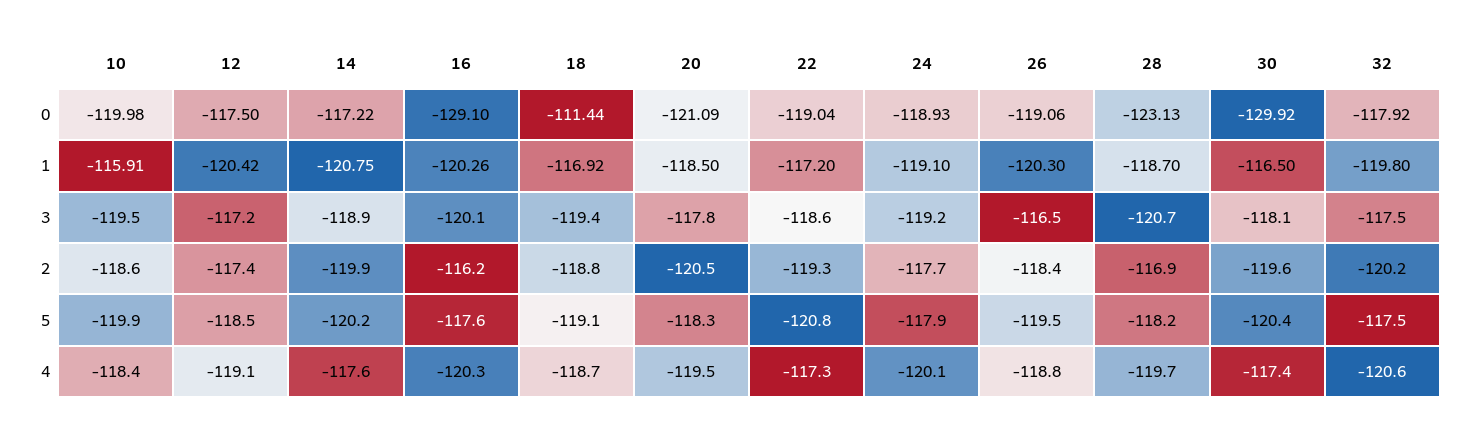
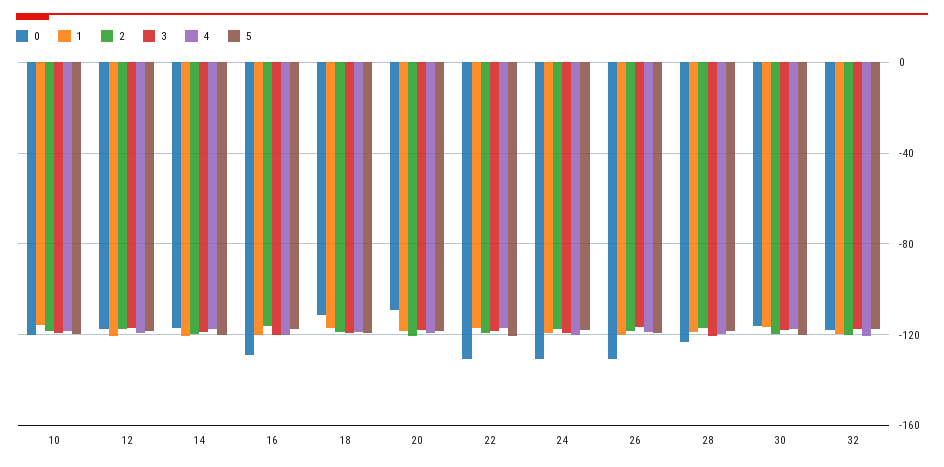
0, 20: -121.09 -> -110
0, 22: -119.04 -> -130
0, 24: -118.93 -> -130
0, 26: -119.06 -> -130
0, 30: -129.92 -> -115

